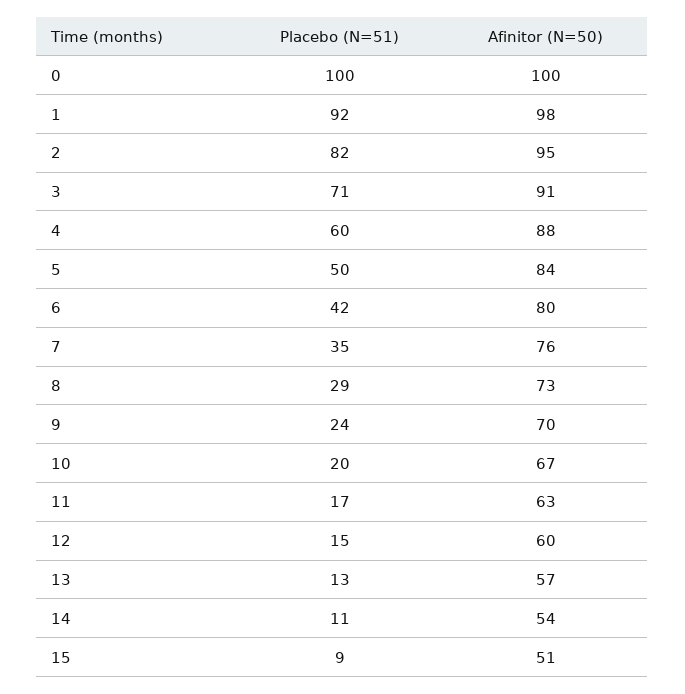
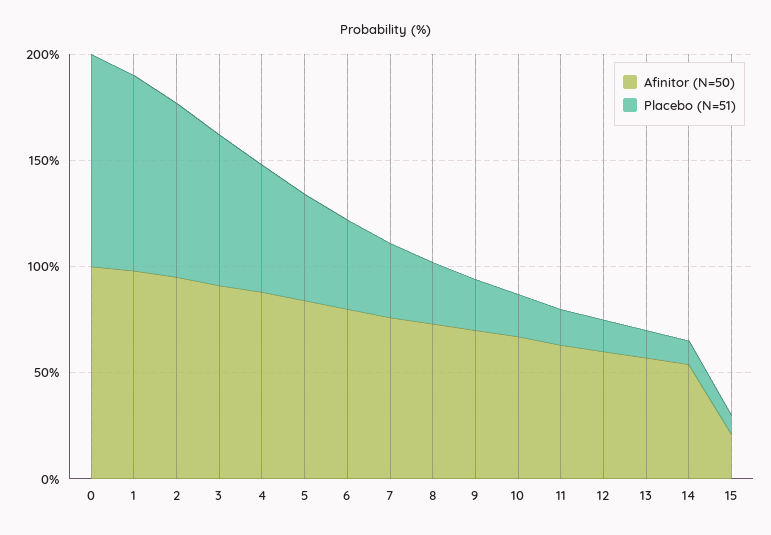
Afinitor (N=50), 15: 51 -> 20

